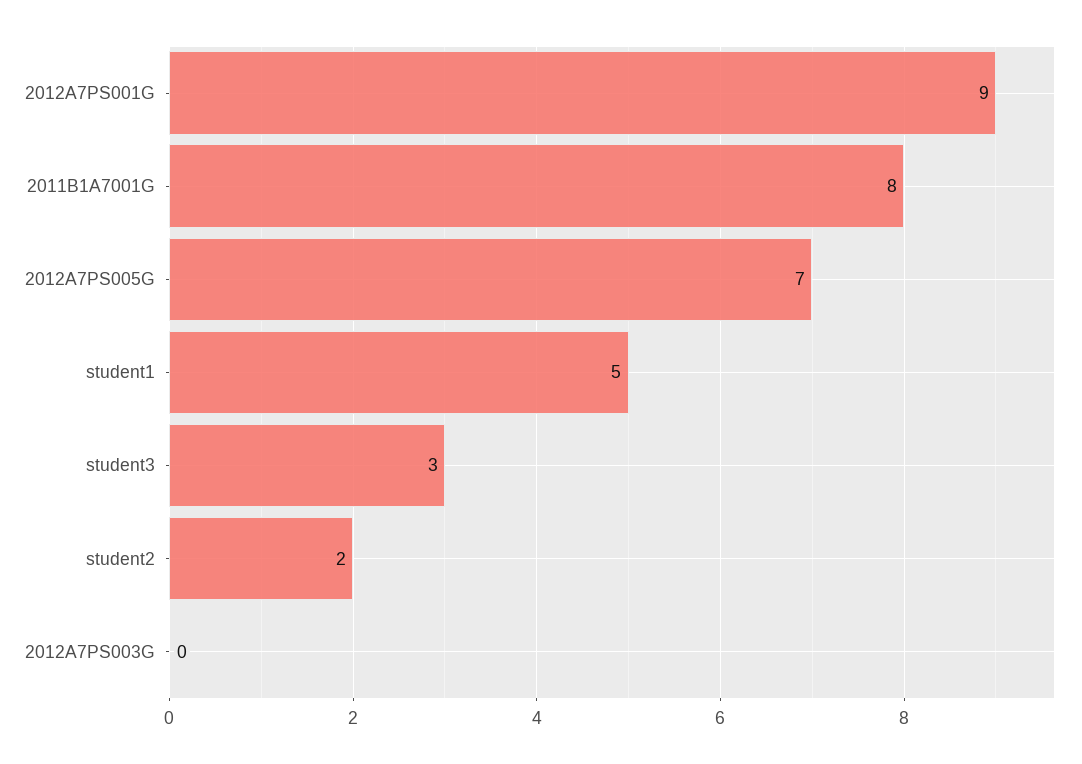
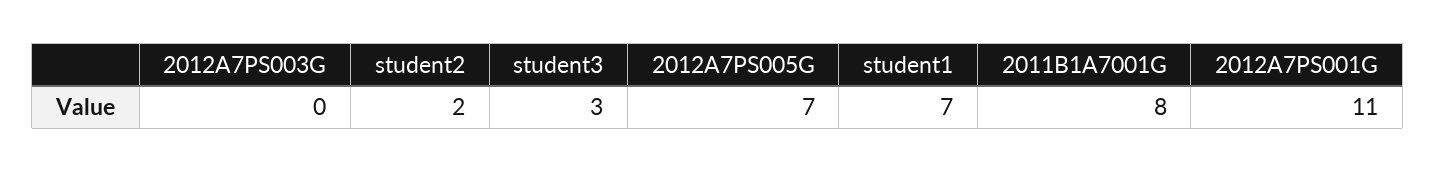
2012A7PS001G: 9 -> 11
student1: 5 -> 7

